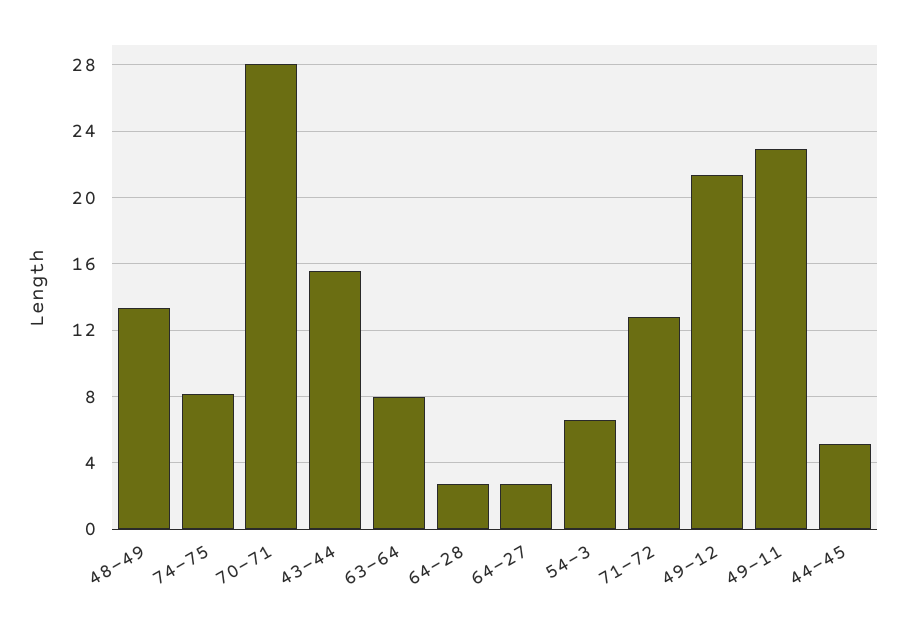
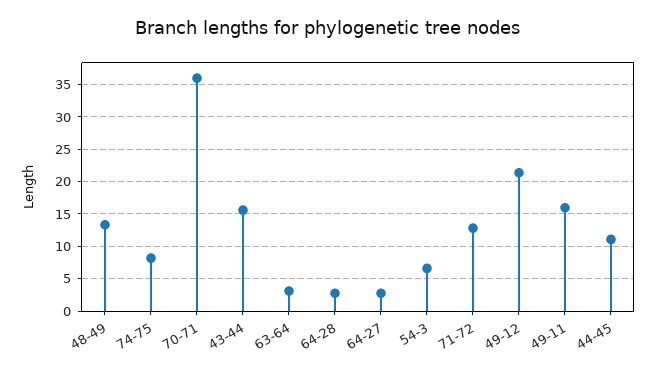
70-71: 28 -> 36
63-64: 8 -> 3
49-11: 23 -> 16
44-45: 5 -> 11

